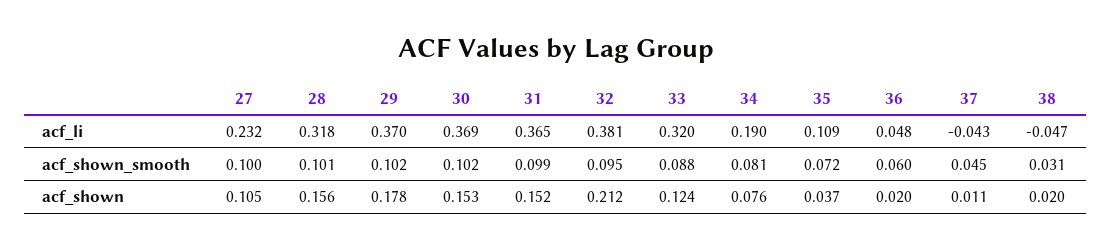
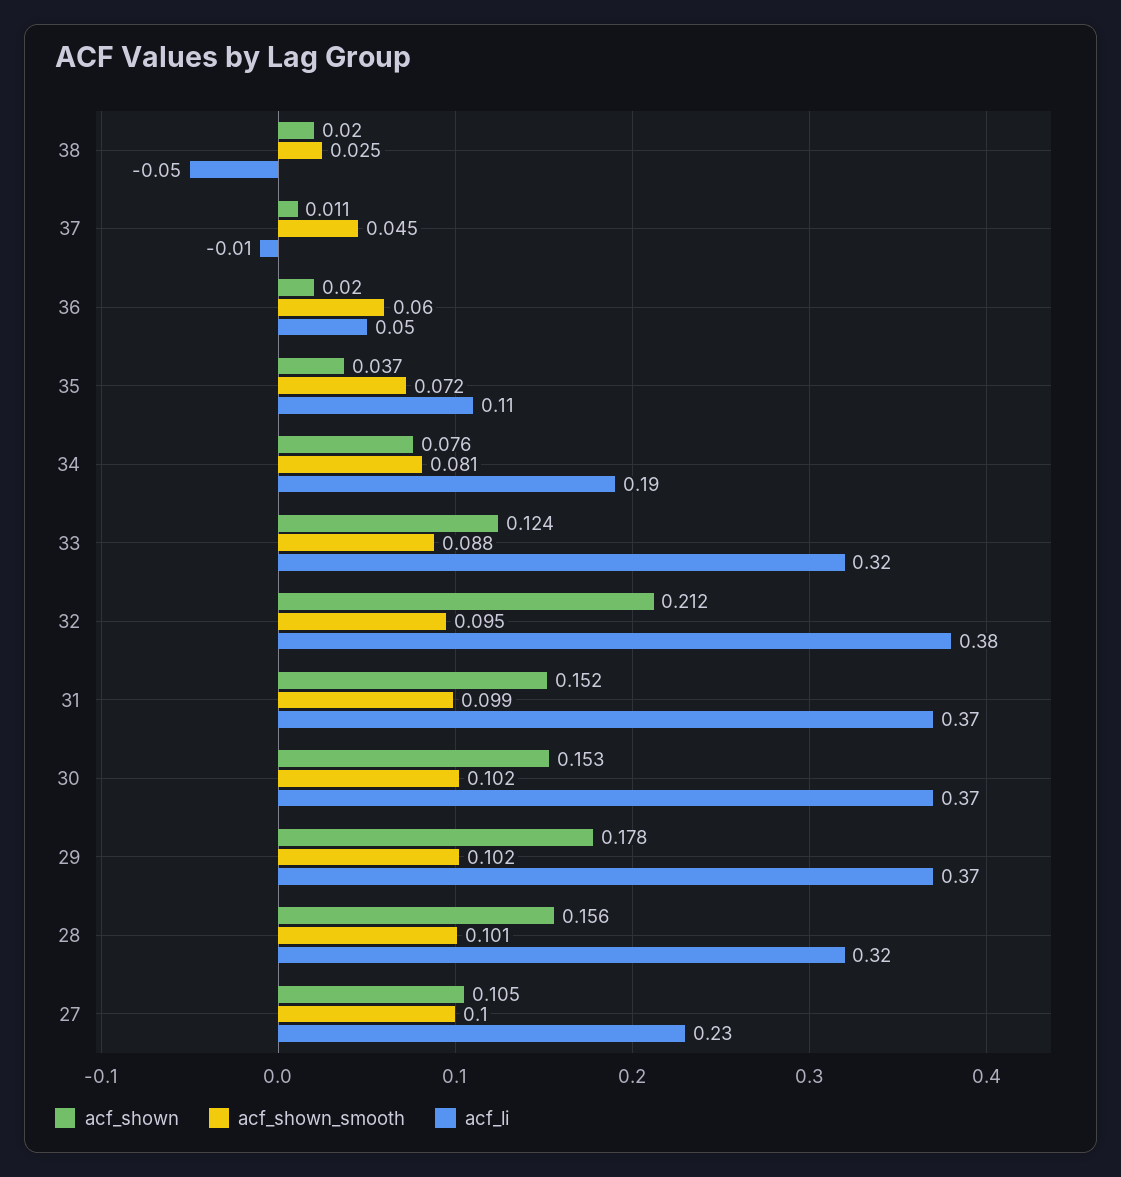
acf_li, 37: -0.043 -> -0.01
acf_shown_smooth, 38: 0.031 -> 0.025

